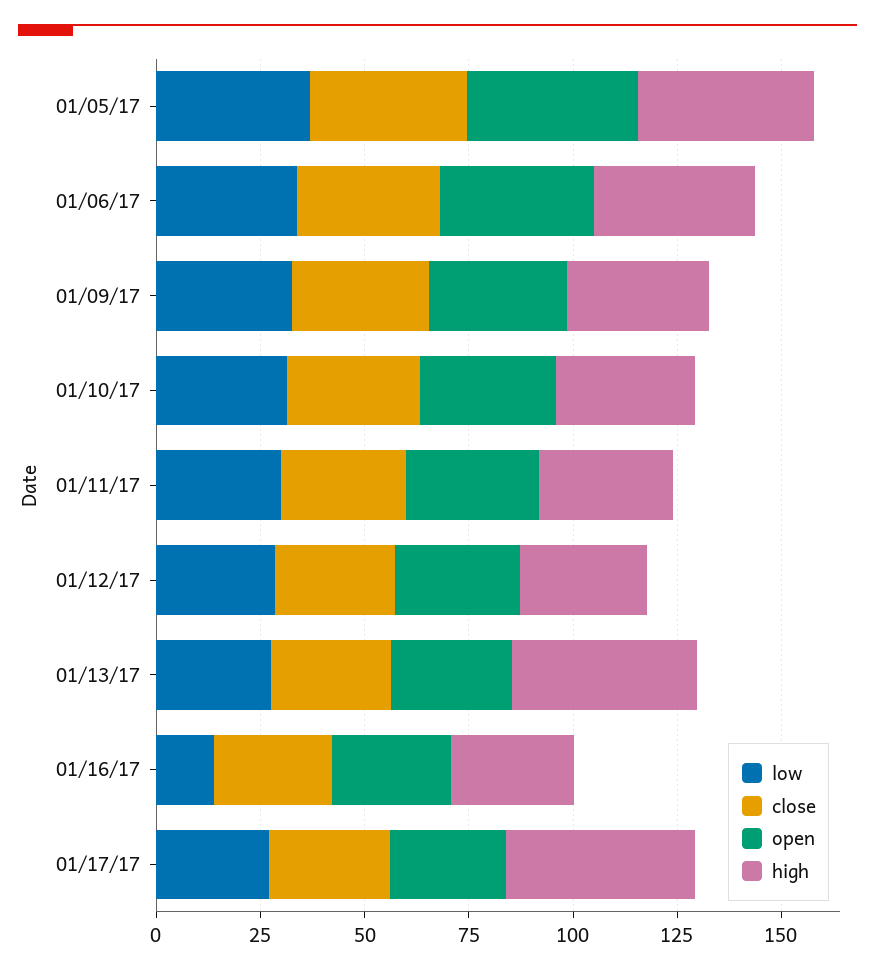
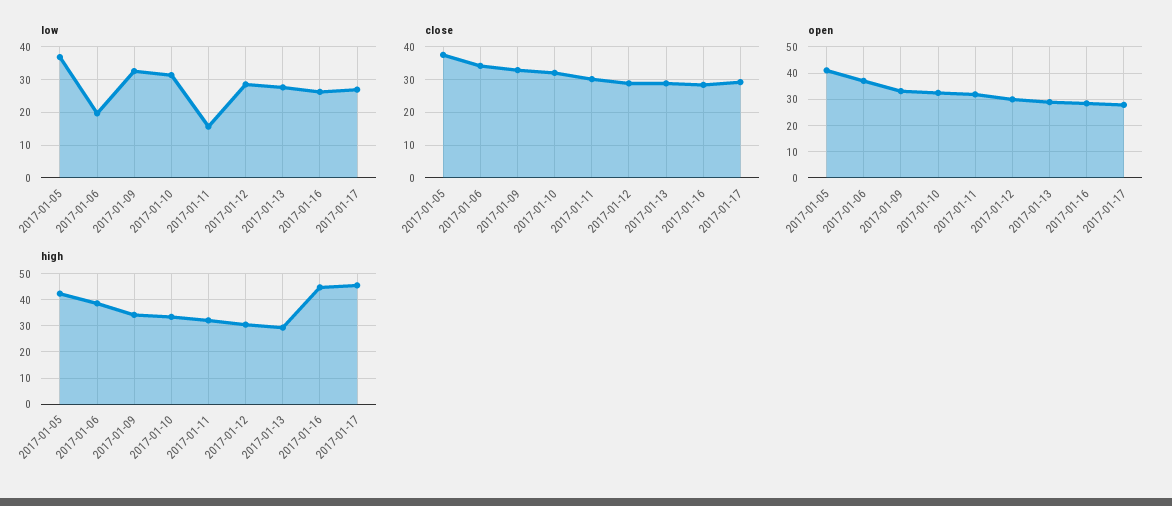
low, 01/06/17: 35 -> 20
low, 01/11/17: 30 -> 16
high, 01/13/17: 45 -> 30
low, 01/16/17: 15 -> 26
high, 01/16/17: 30 -> 45

